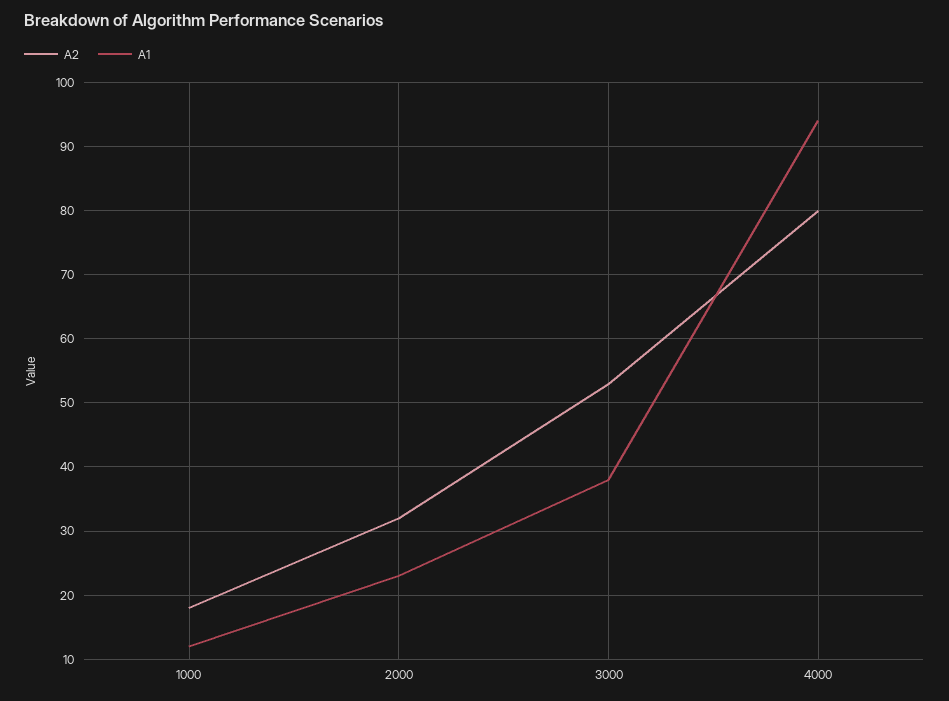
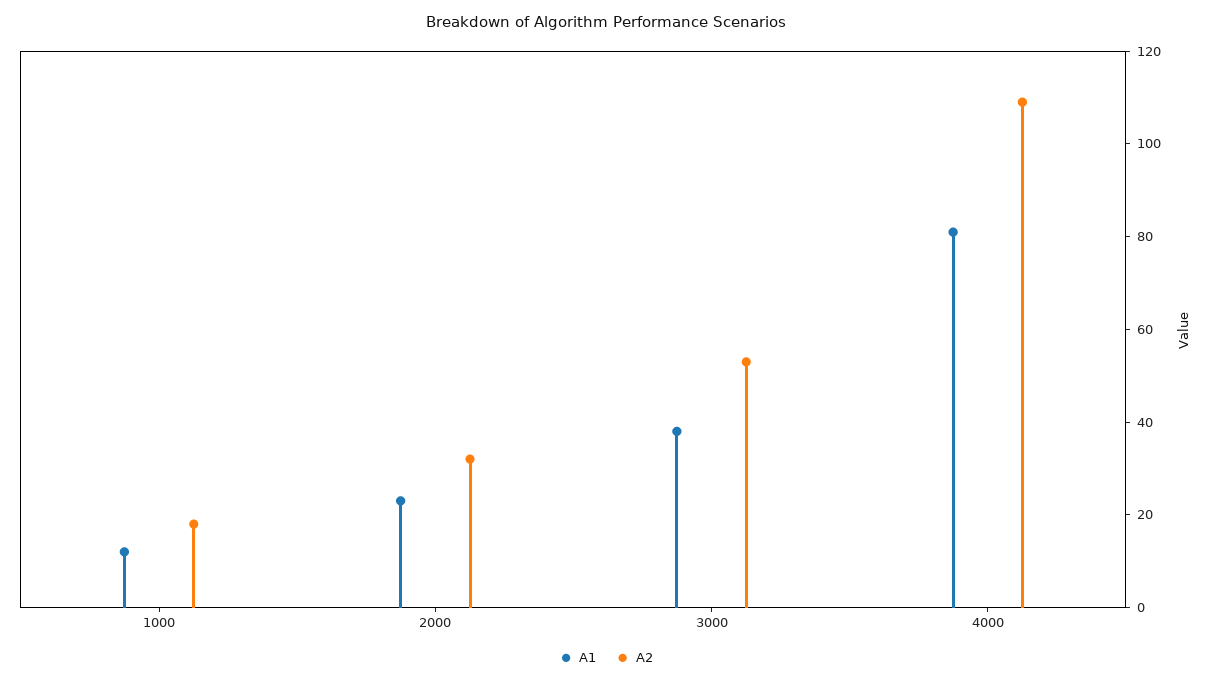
A2, 4000: 80 -> 110
A1, 4000: 94 -> 80

